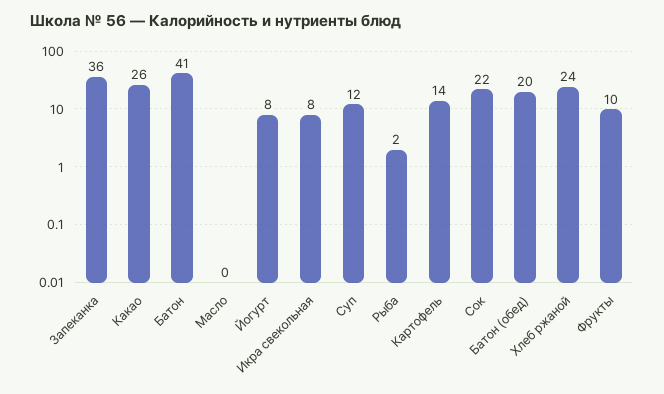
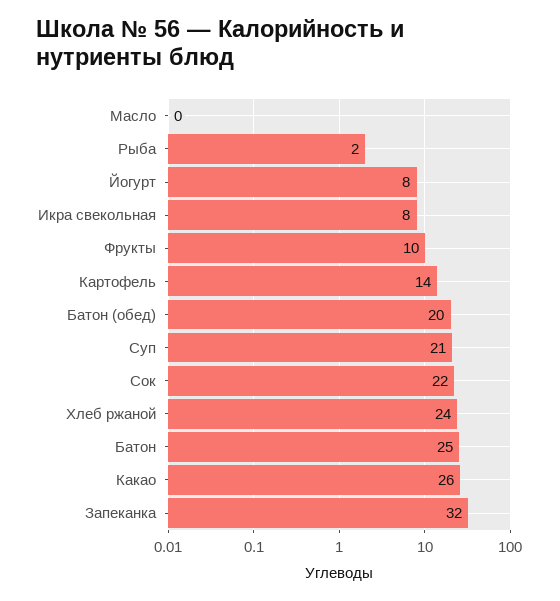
Запеканка: 36 -> 32
Батон: 41 -> 25
Суп: 12 -> 21

